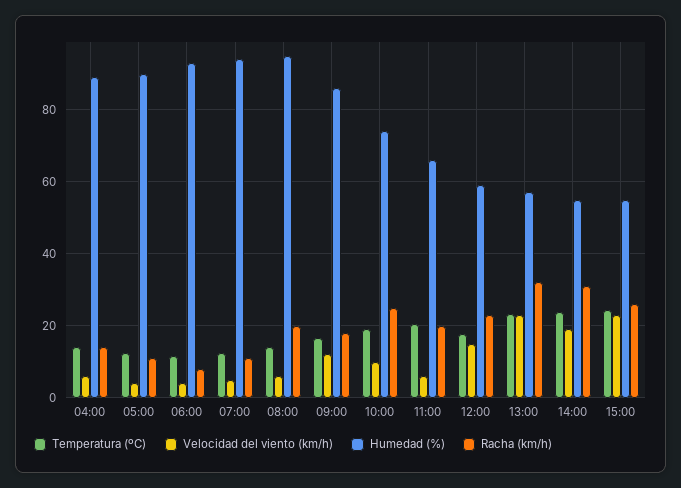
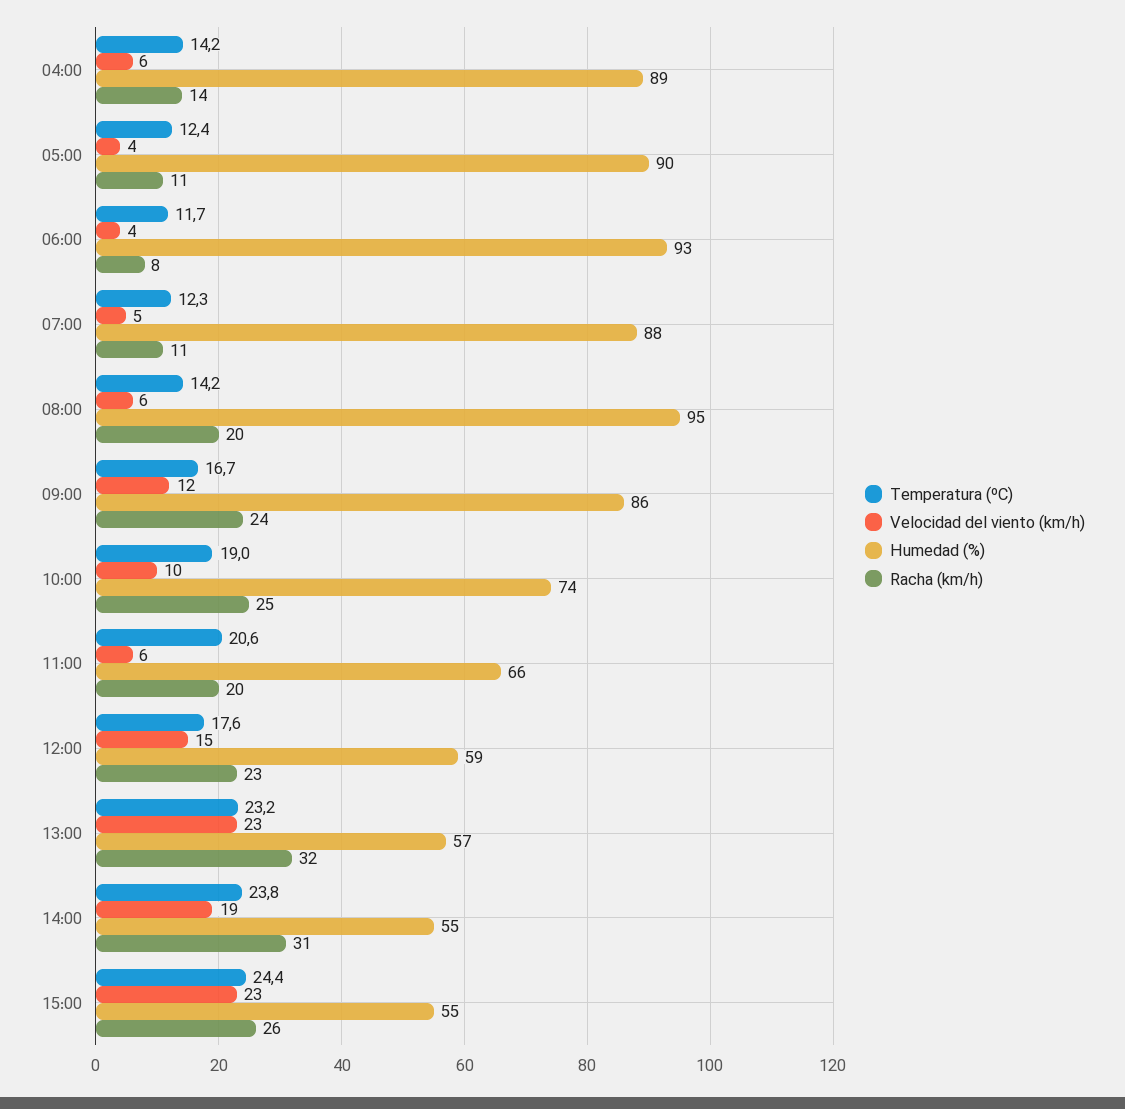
Humedad (%), 07:00: 94 -> 88
Racha (km/h), 09:00: 18 -> 24

